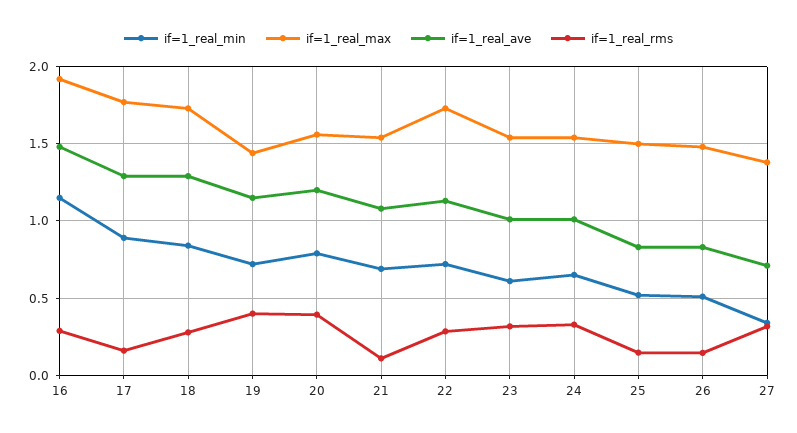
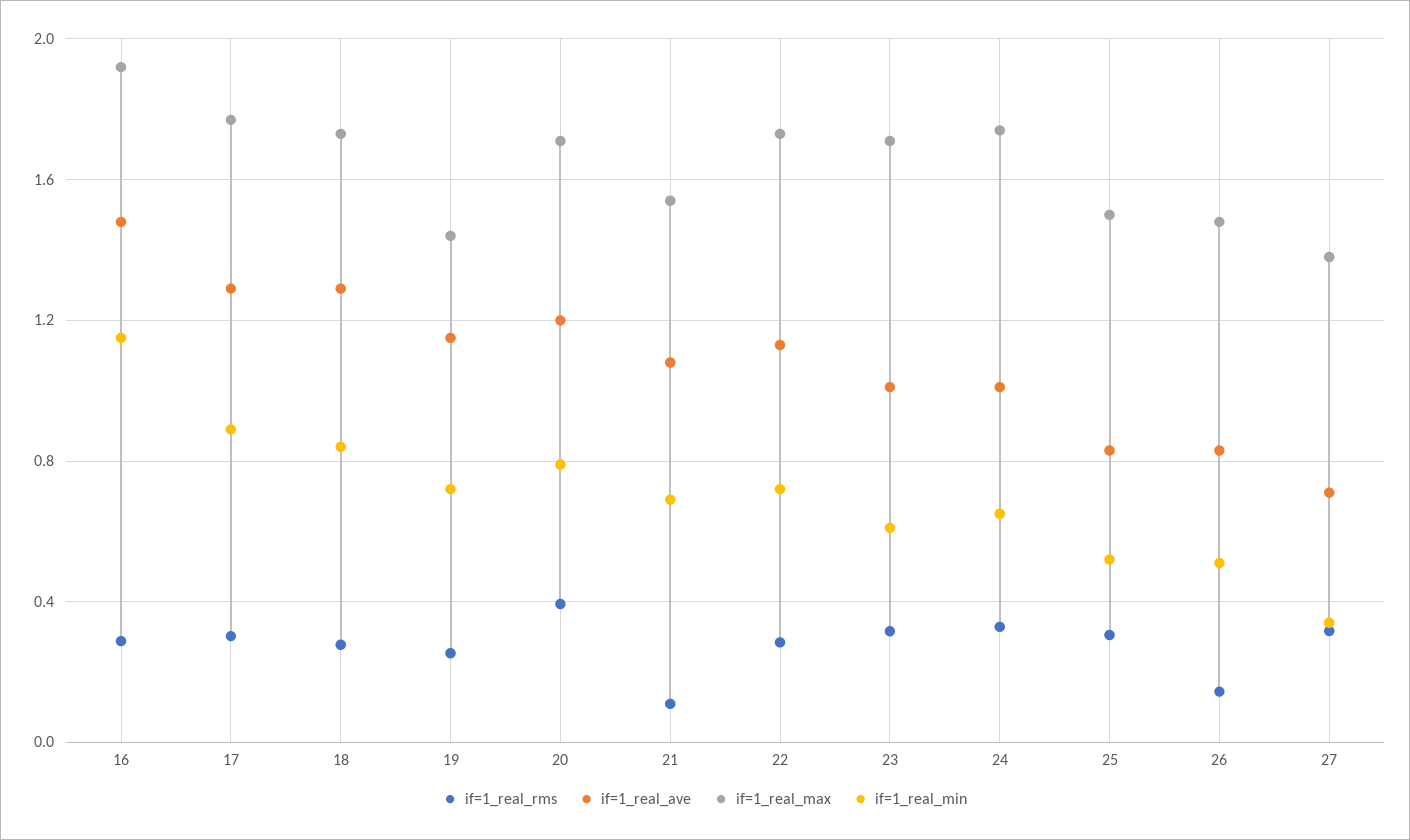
if=1_real_rms, 17: 0.15 -> 0.3
if=1_real_rms, 19: 0.4 -> 0.25
if=1_real_max, 20: 1.55 -> 1.7
if=1_real_max, 23: 1.55 -> 1.7
if=1_real_max, 24: 1.55 -> 1.75
if=1_real_rms, 25: 0.15 -> 0.3

